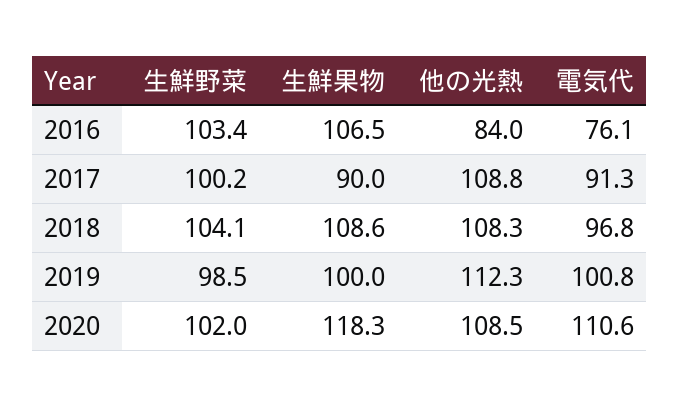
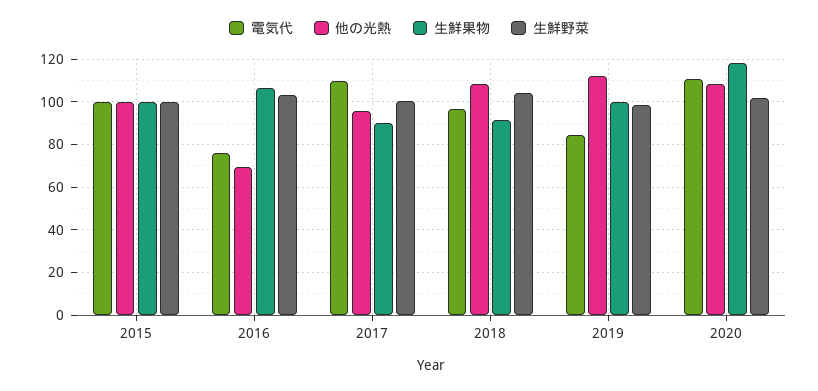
他の光熱, 2016: 84 -> 70
他の光熱, 2017: 108.8 -> 95
電気代, 2017: 91.3 -> 110
生鮮果物, 2018: 108.6 -> 90
電気代, 2019: 100.8 -> 85
電気代, 2015: none -> 100
他の光熱, 2015: none -> 100
生鮮果物, 2015: none -> 100
生鮮野菜, 2015: none -> 100

